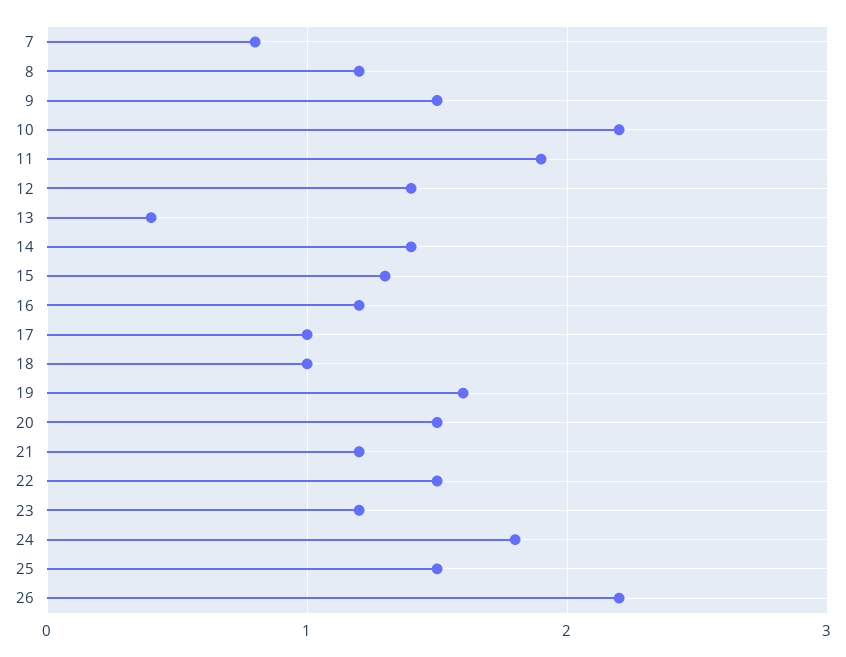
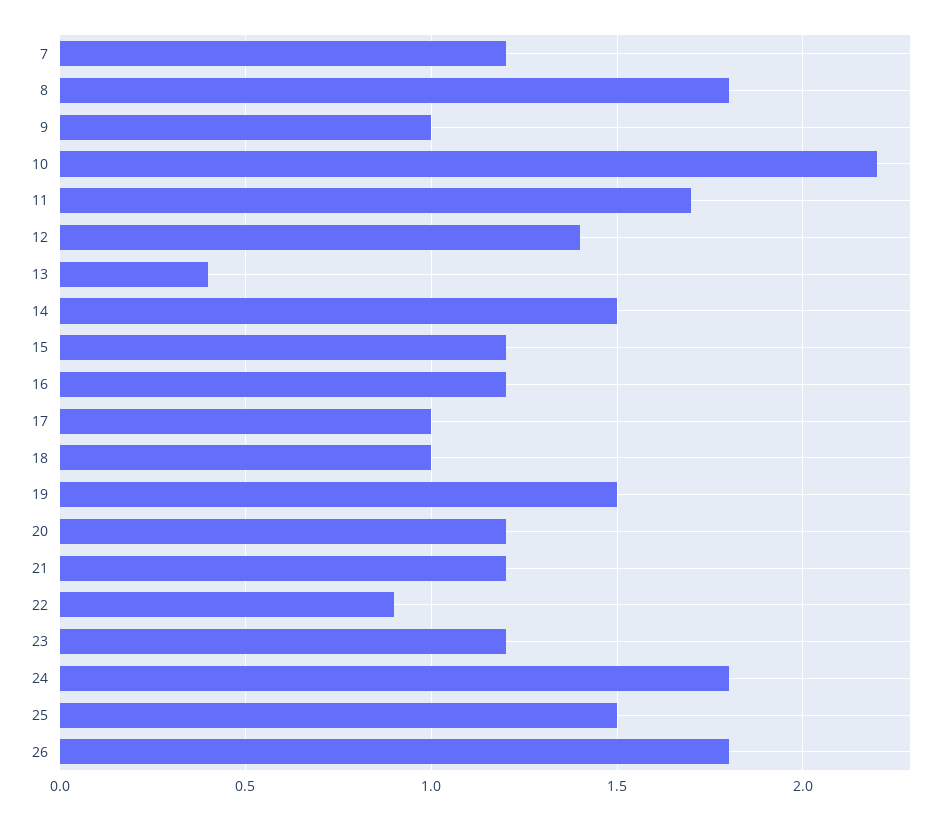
7: 0.8 -> 1.2
8: 1.2 -> 1.8
9: 1.5 -> 1
11: 1.9 -> 1.7
14: 1.4 -> 1.5
15: 1.3 -> 1.2
19: 1.6 -> 1.5
20: 1.5 -> 1.2
22: 1.5 -> 0.9
26: 2.2 -> 1.8

